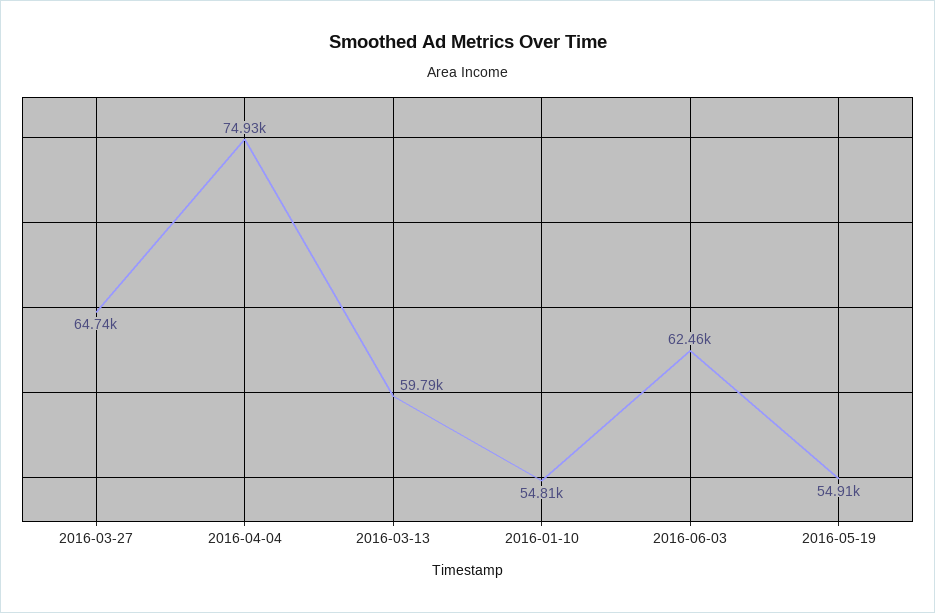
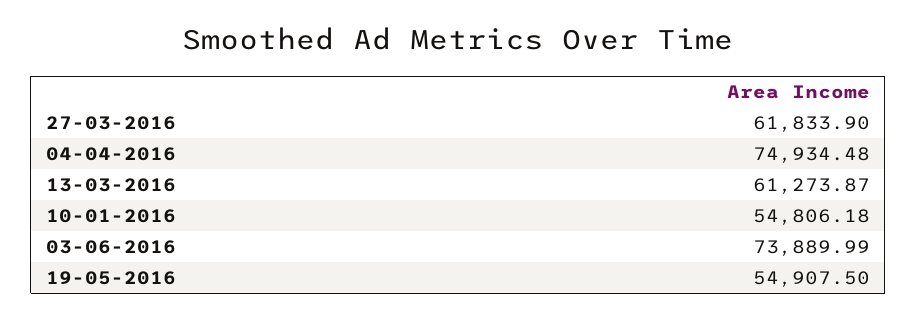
2016-03-27: 64740 -> 61833.9
2016-03-13: 59790 -> 61273.87
2016-06-03: 62460 -> 73889.99

